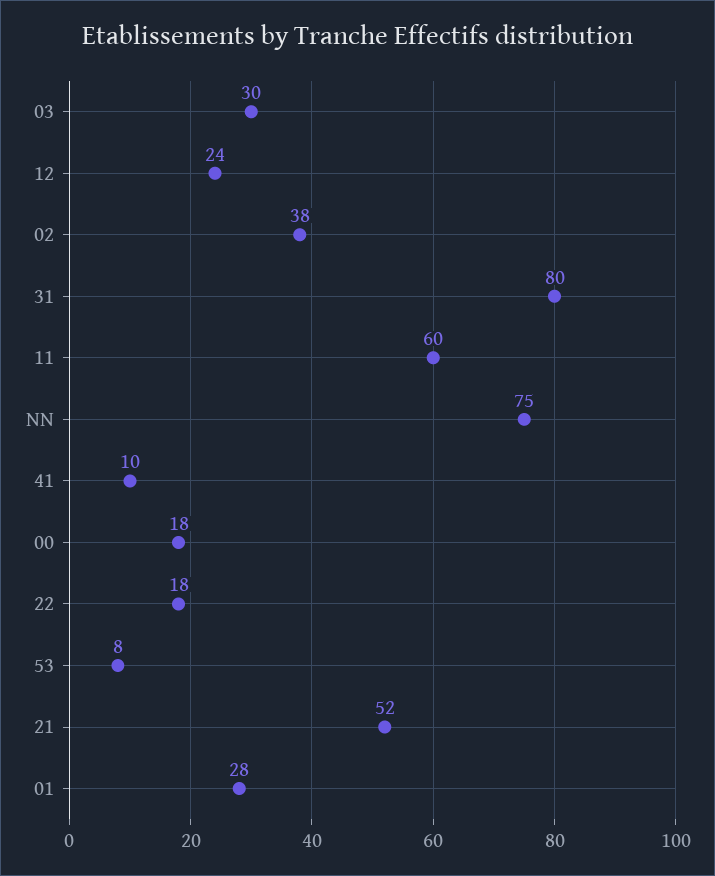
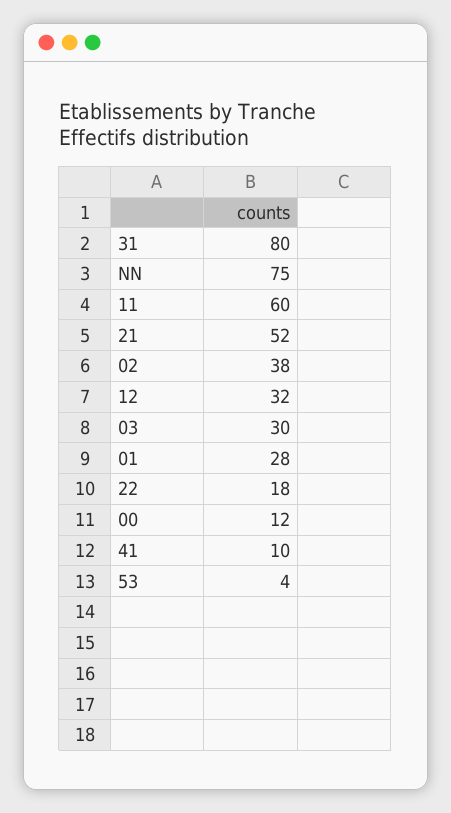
12: 24 -> 32
00: 18 -> 12
53: 8 -> 4

